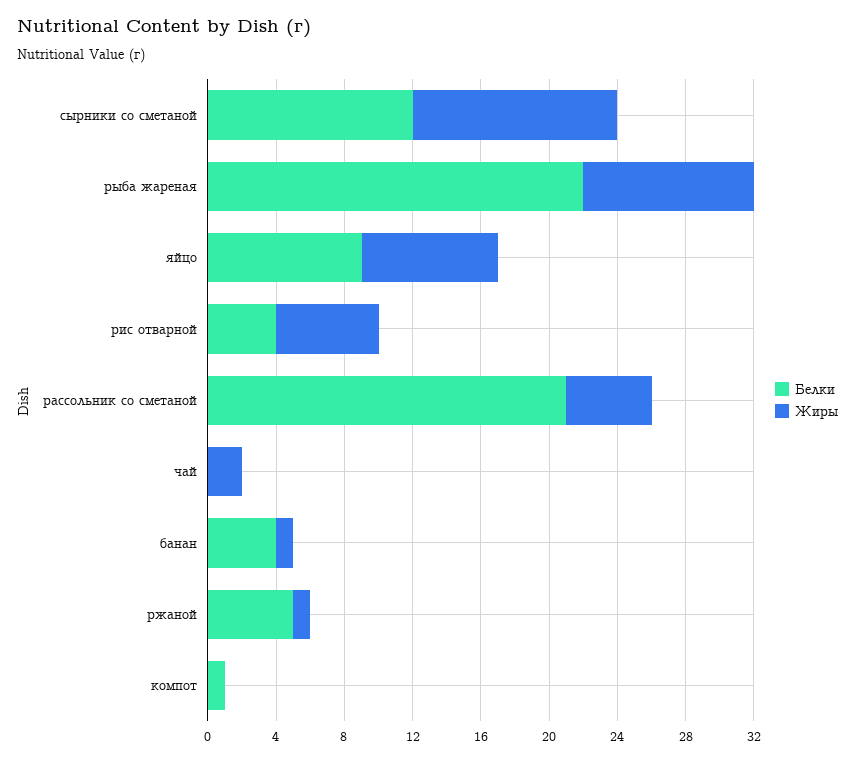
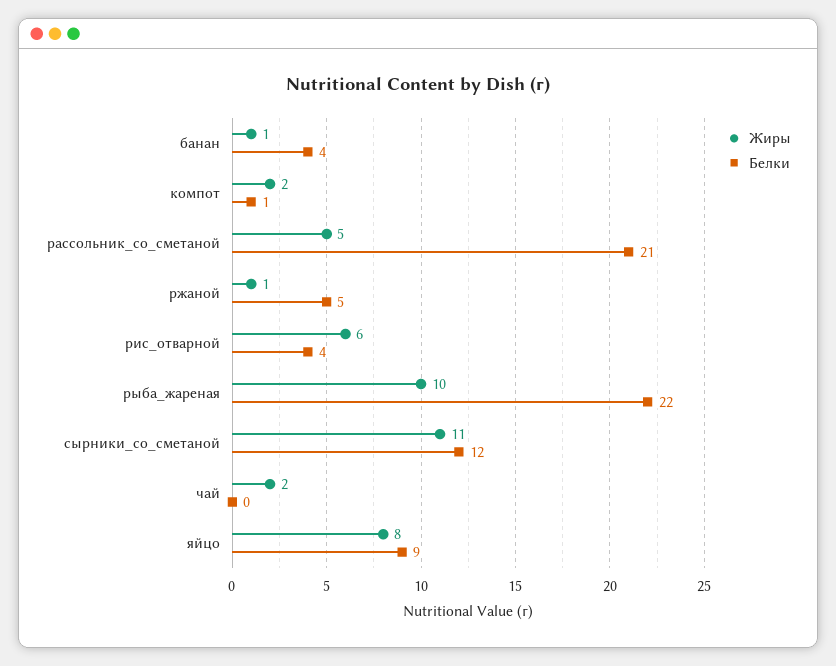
Жиры, сырники со сметаной: 12 -> 11
Жиры, компот: 0 -> 2

